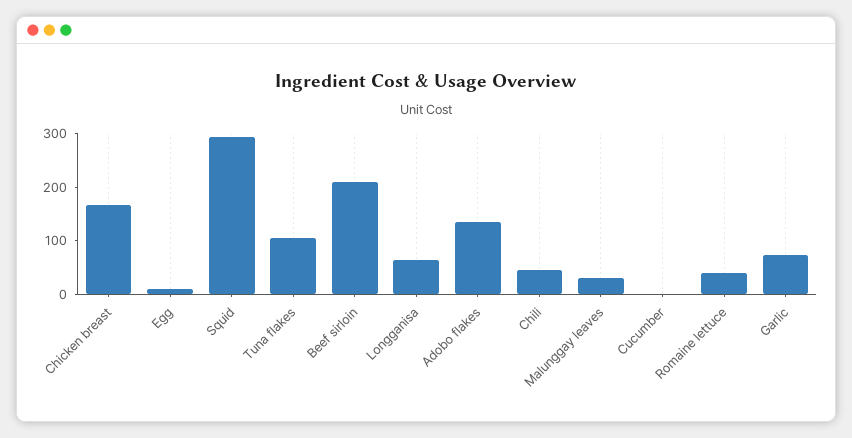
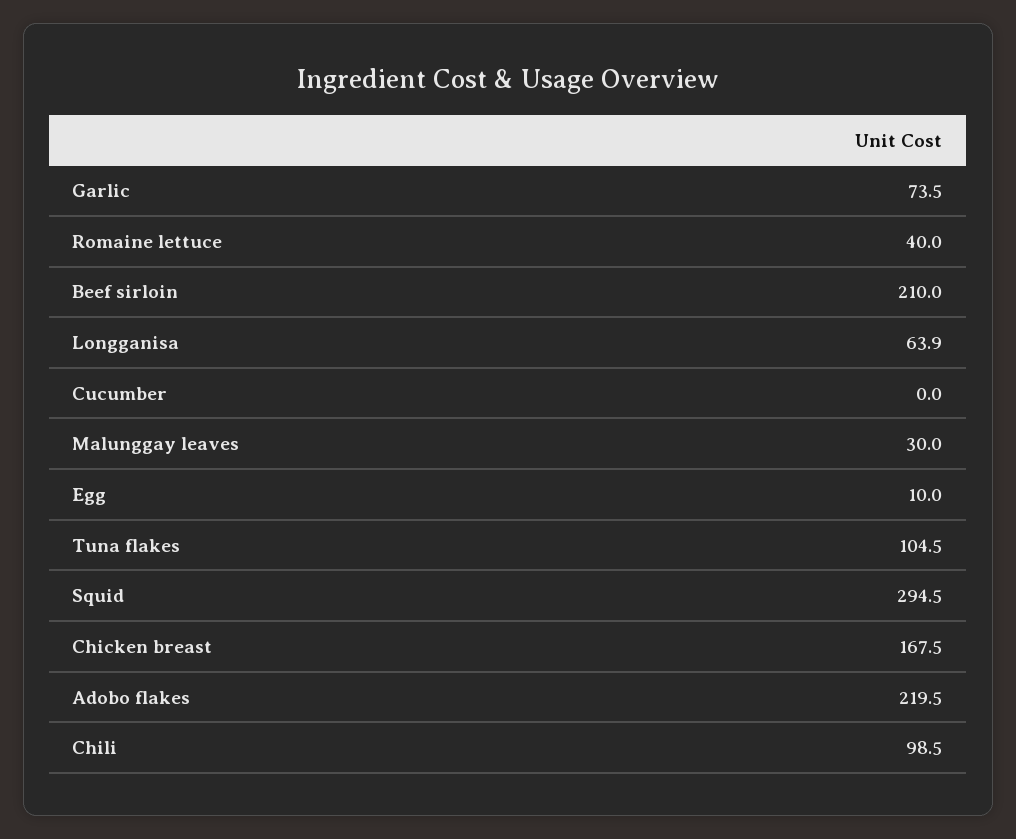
Adobo flakes: 140 -> 219.5
Chili: 40 -> 98.5

